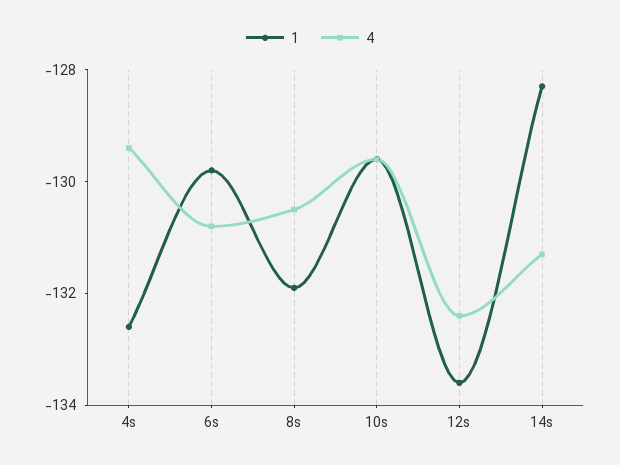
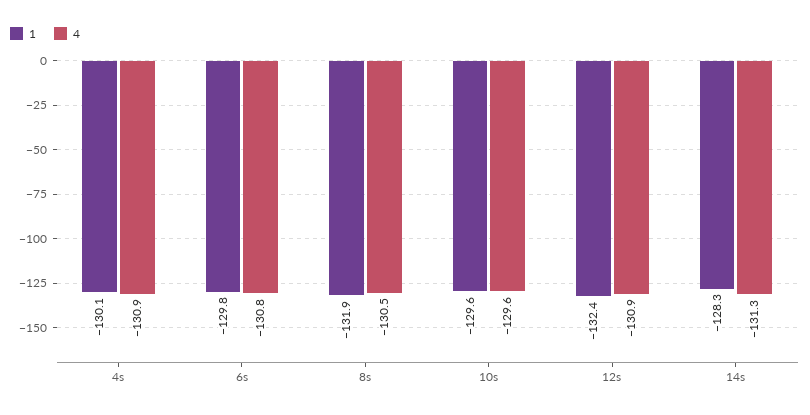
1, 4s: -132.5 -> -130.1
4, 4s: -129.5 -> -130.9
1, 12s: -133.5 -> -132.4
4, 12s: -132.5 -> -130.9

